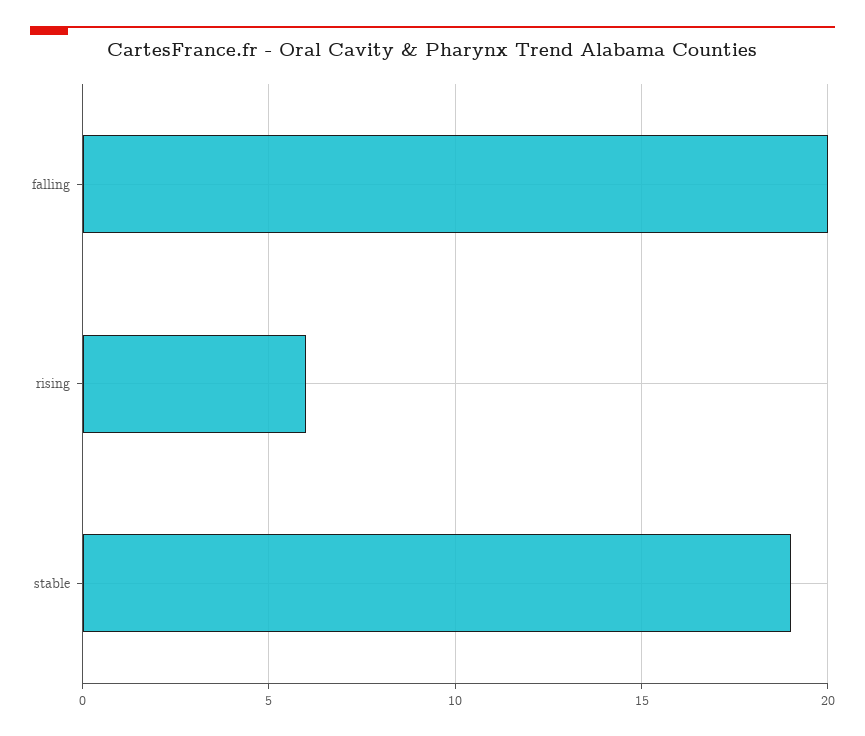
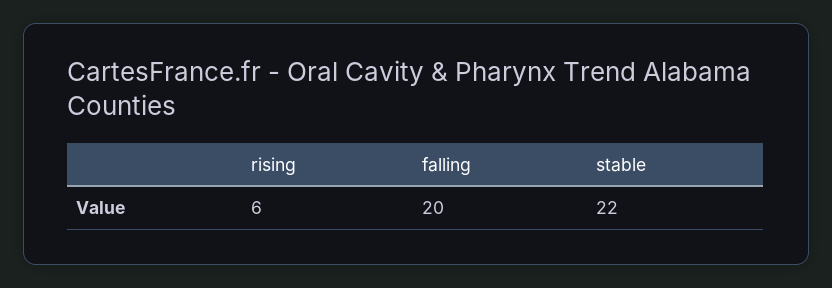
stable: 19 -> 22

